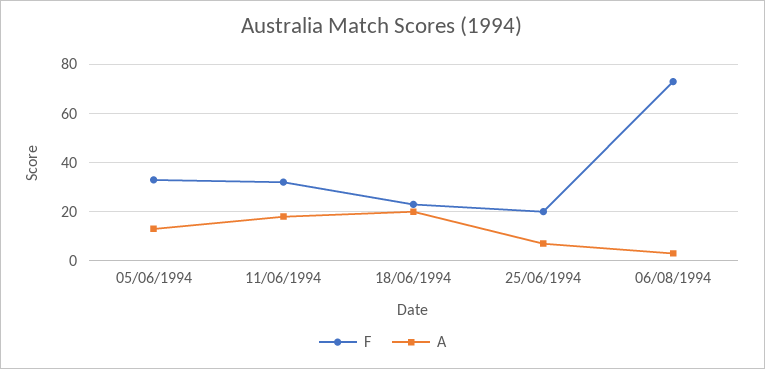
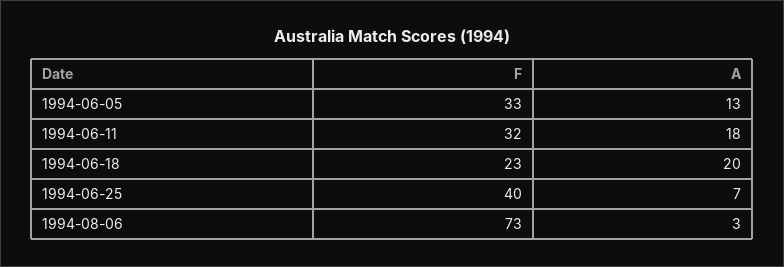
F, 25/06/1994: 20 -> 40

